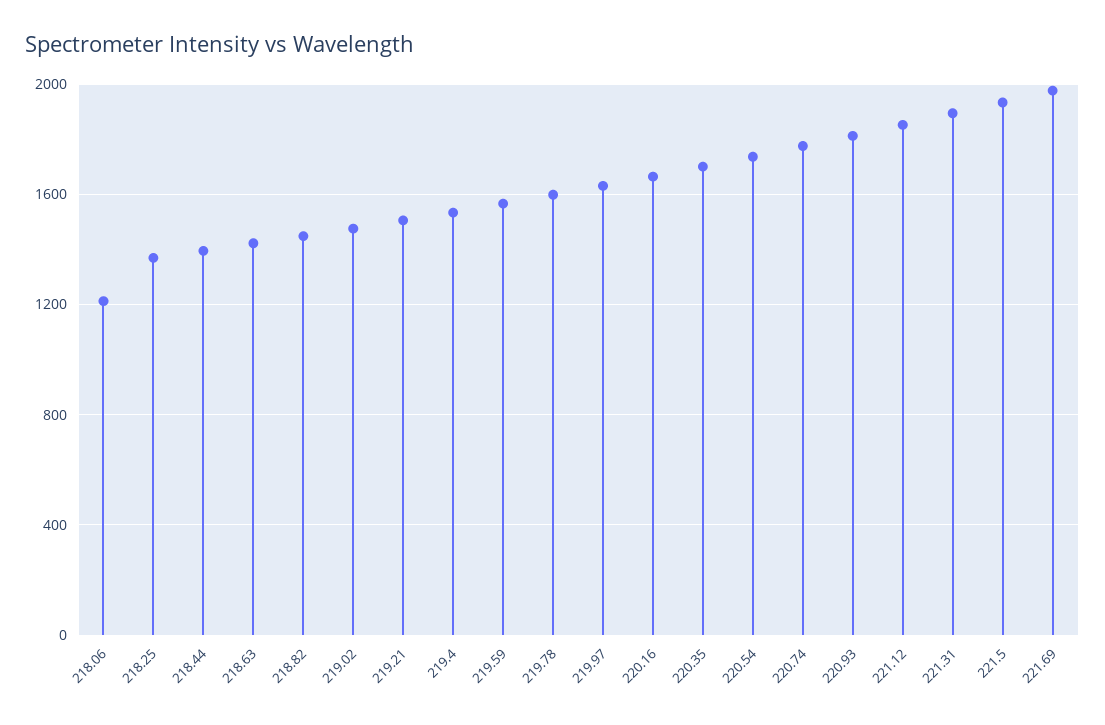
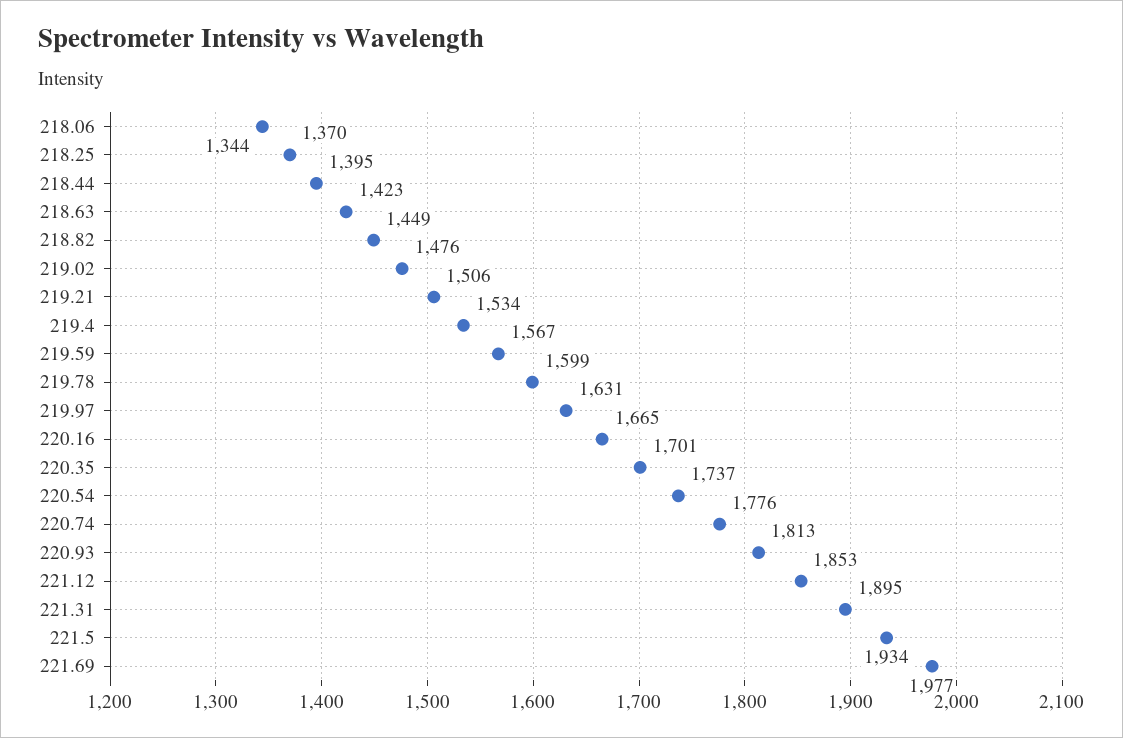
218.06: 1200 -> 1344

